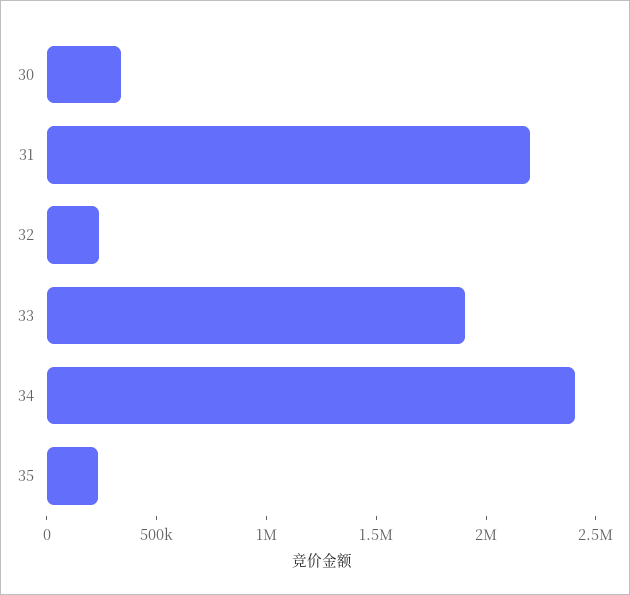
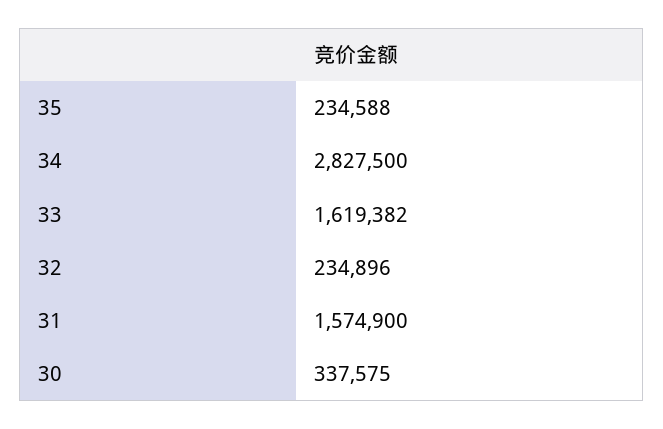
31: 2200000 -> 1574900
33: 1900000 -> 1619382
34: 2400000 -> 2827500

